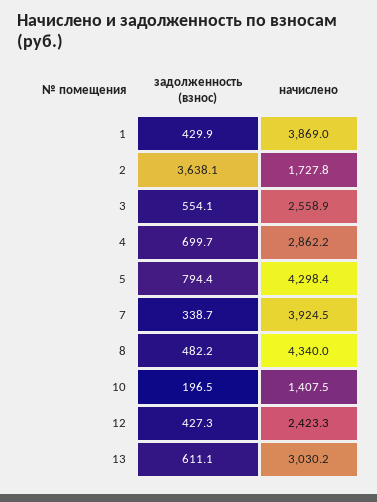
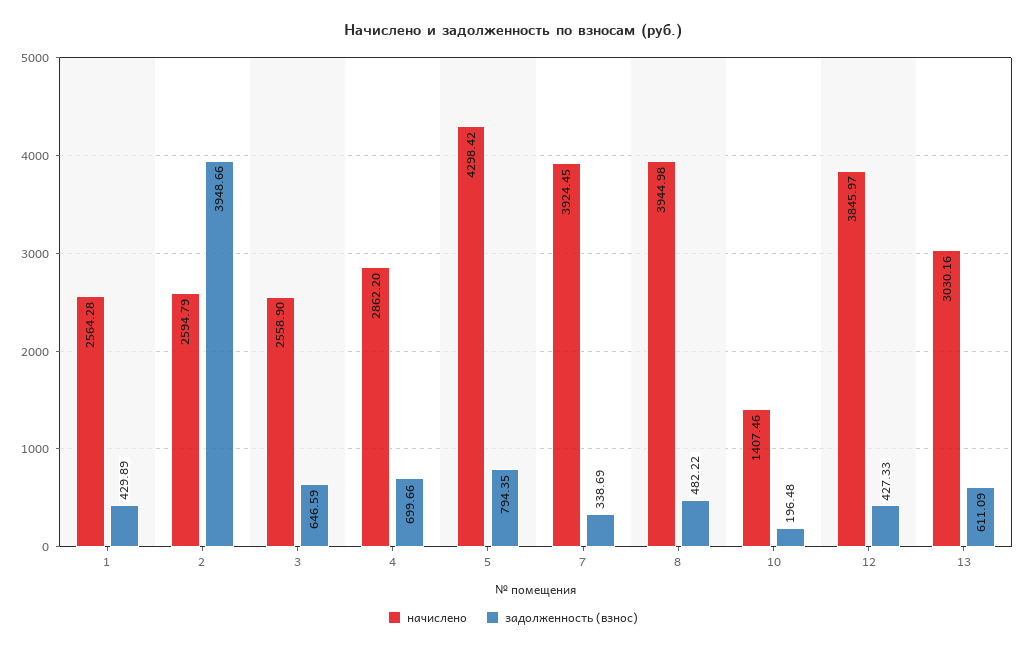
начислено, 1: 3869 -> 2564.28
задолженность (взнос), 2: 3638.1 -> 3948.66
начислено, 2: 1727.8 -> 2594.79
задолженность (взнос), 3: 554.1 -> 646.59
начислено, 8: 4340 -> 3944.98
начислено, 12: 2423.3 -> 3845.97

